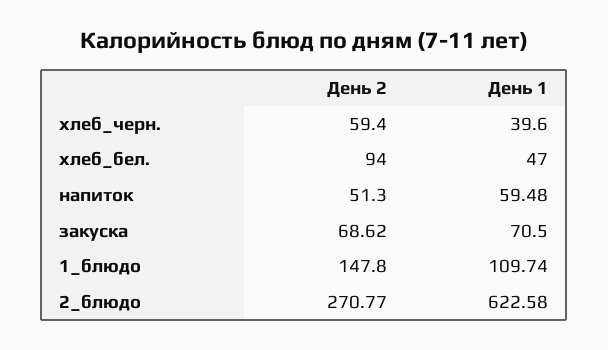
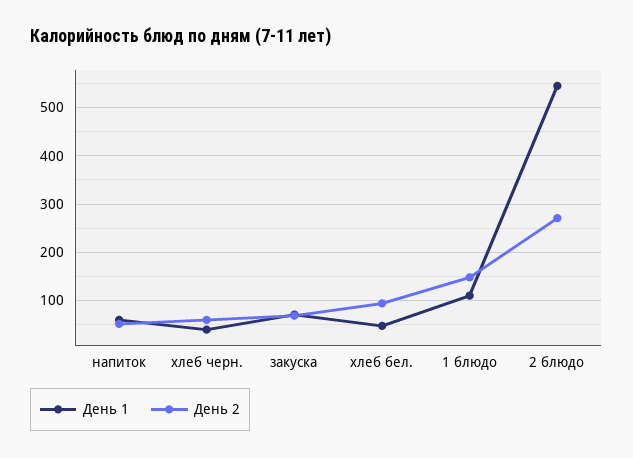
День 1, 2_блюдо: 622.58 -> 540

